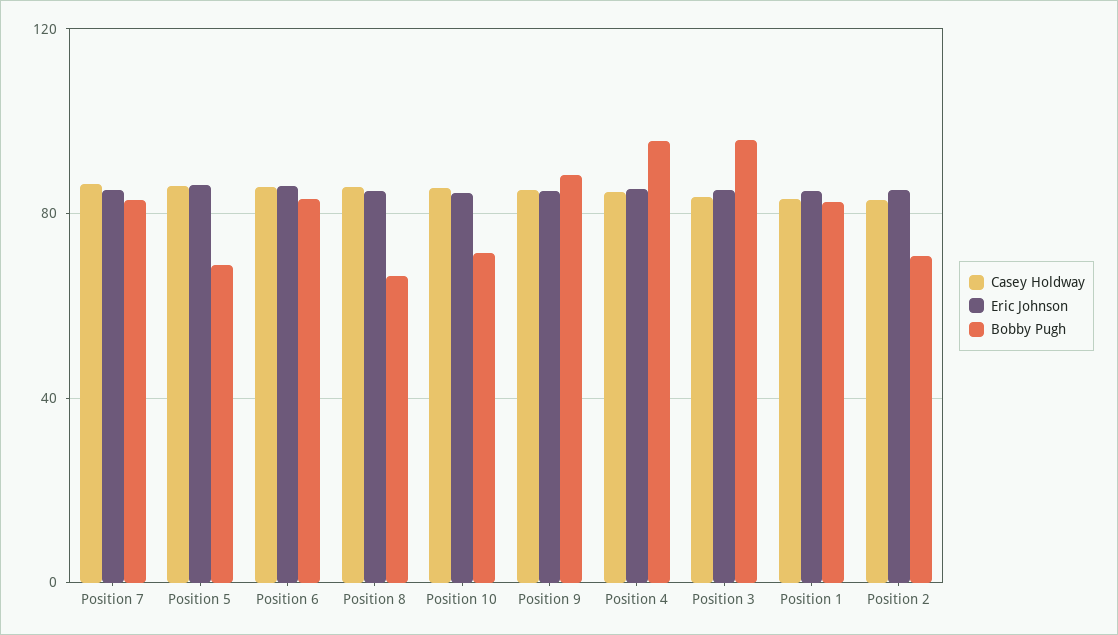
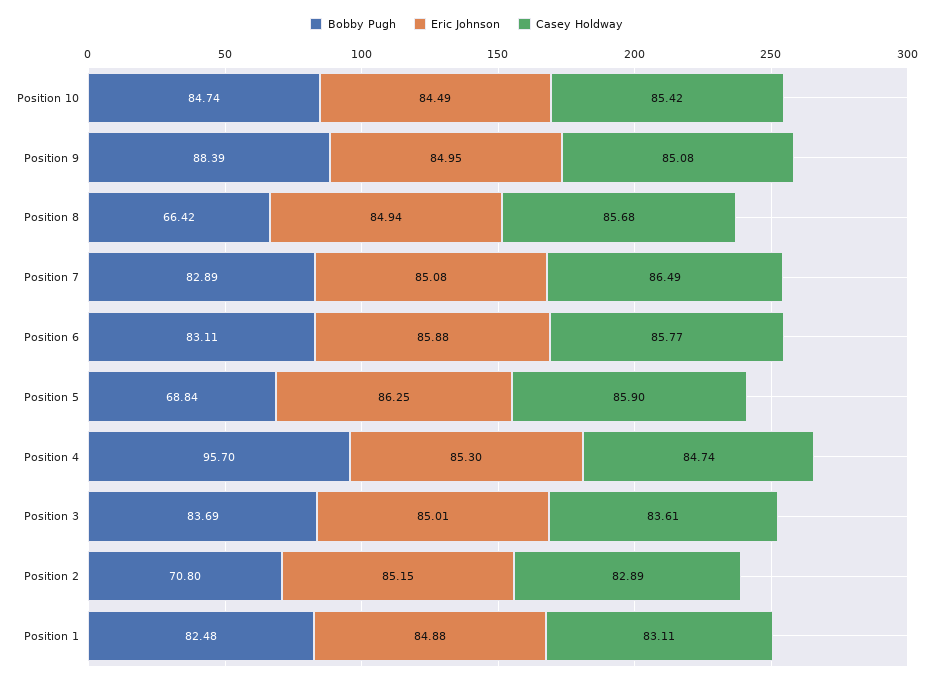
Bobby Pugh, Position 10: 70 -> 84.74
Bobby Pugh, Position 3: 95 -> 83.69

